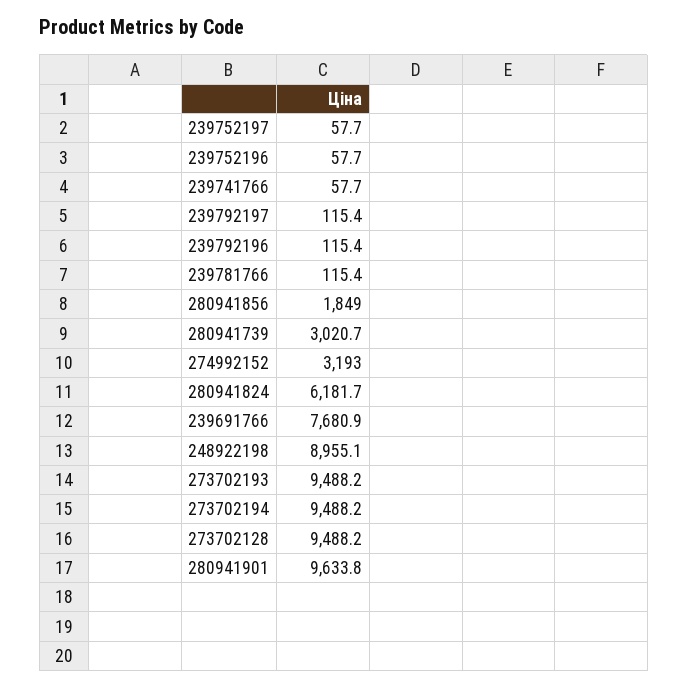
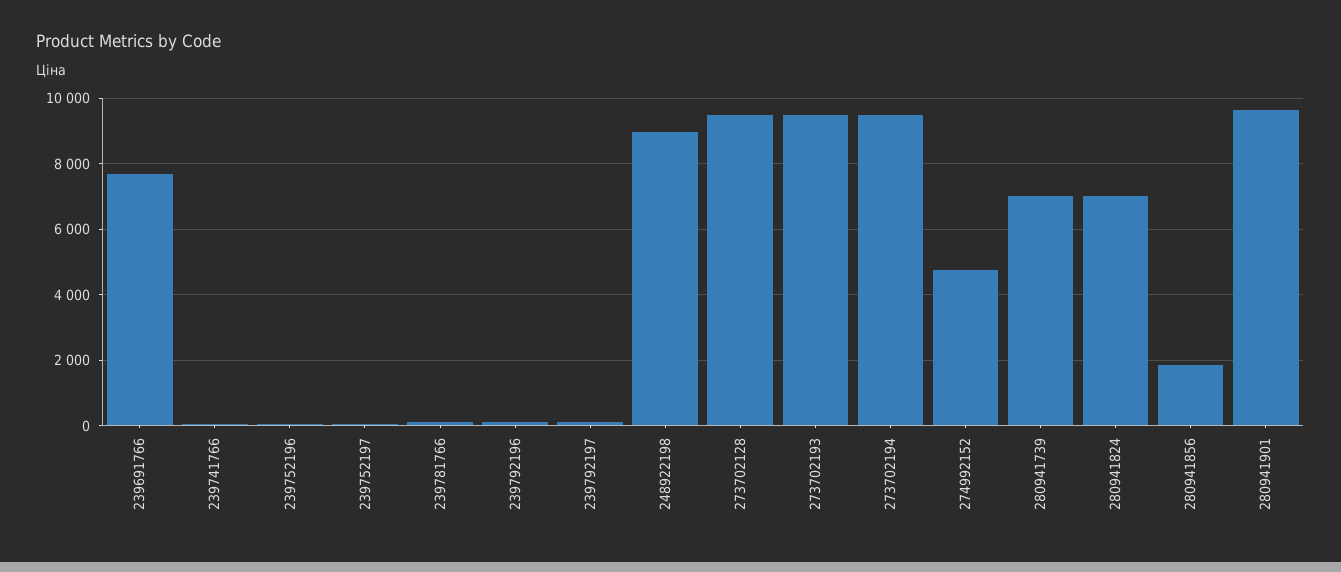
280941739: 3020.7 -> 7000
274992152: 3193 -> 4800
280941824: 6181.7 -> 7000

